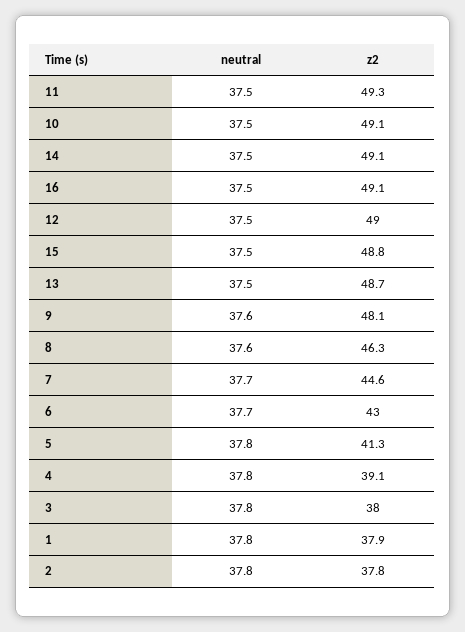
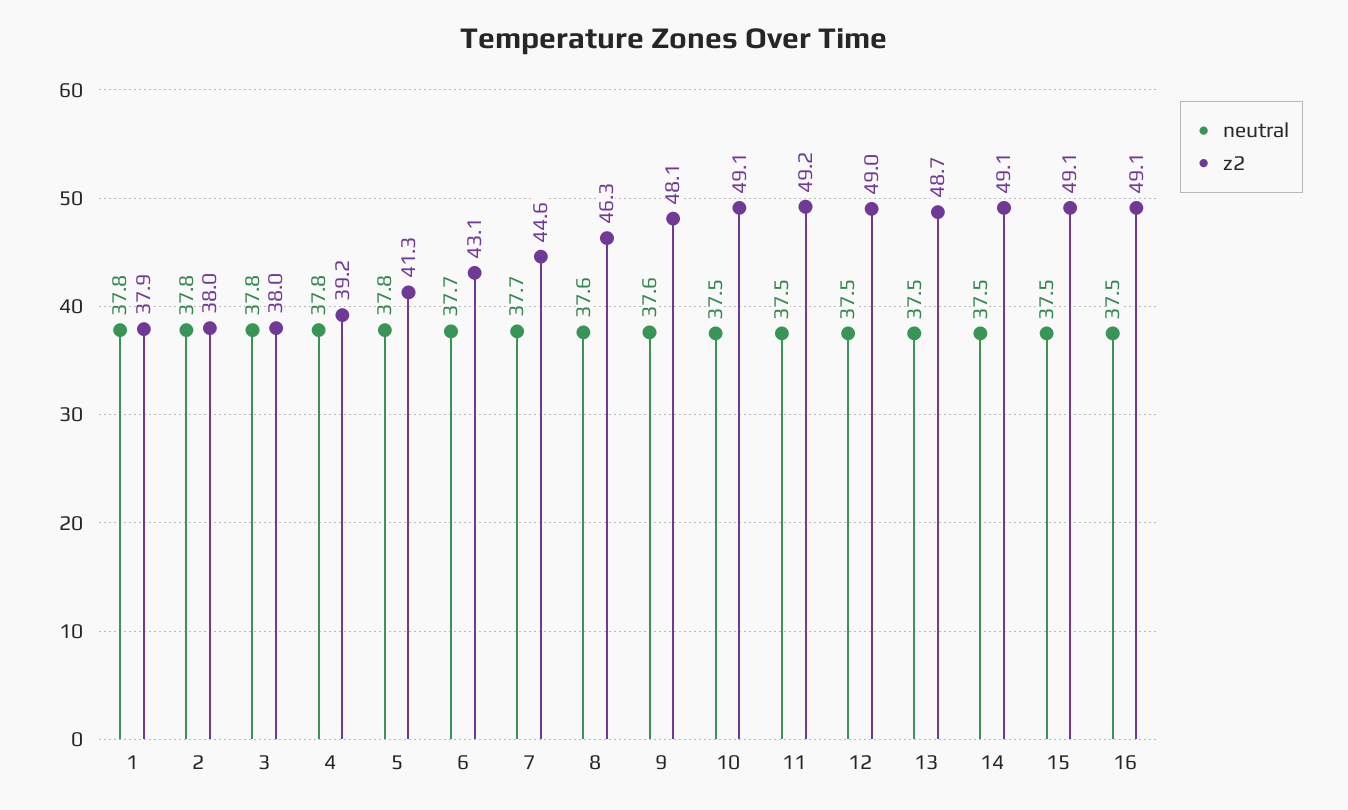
z2, 11: 49.3 -> 49.2
z2, 15: 48.8 -> 49.1
z2, 6: 43 -> 43.1
z2, 4: 39.1 -> 39.2
z2, 2: 37.8 -> 38

